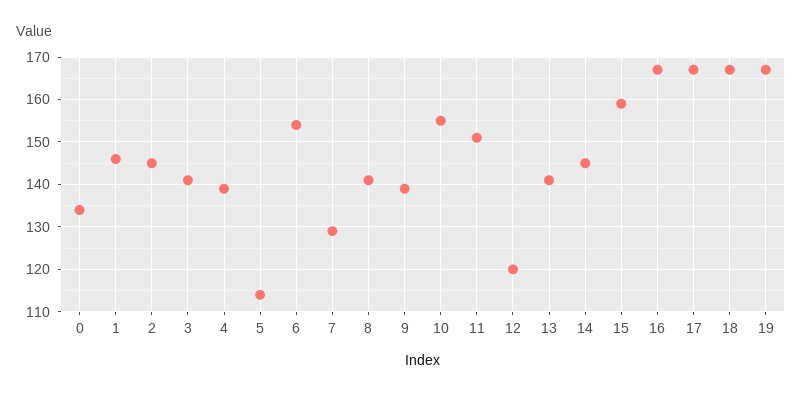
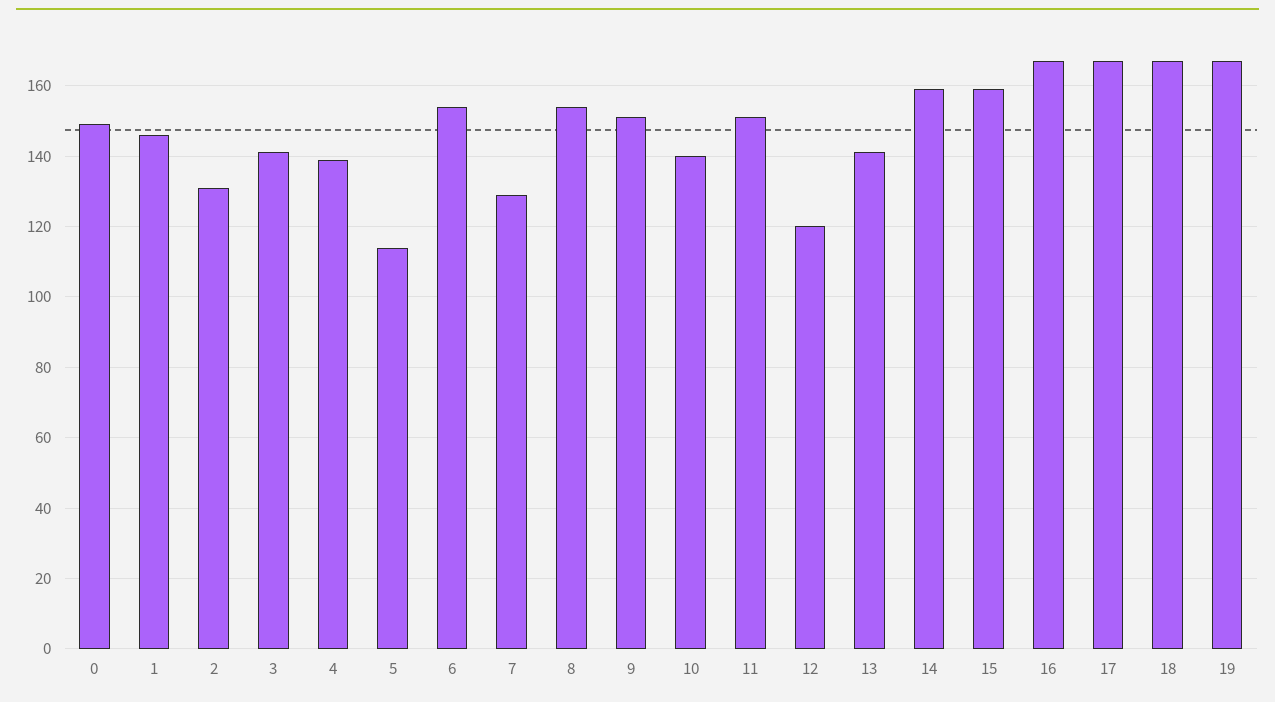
0: 135 -> 150
2: 145 -> 130
8: 140 -> 155
9: 140 -> 150
10: 155 -> 140
14: 145 -> 160

